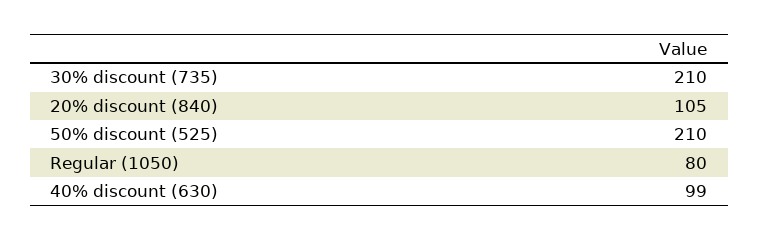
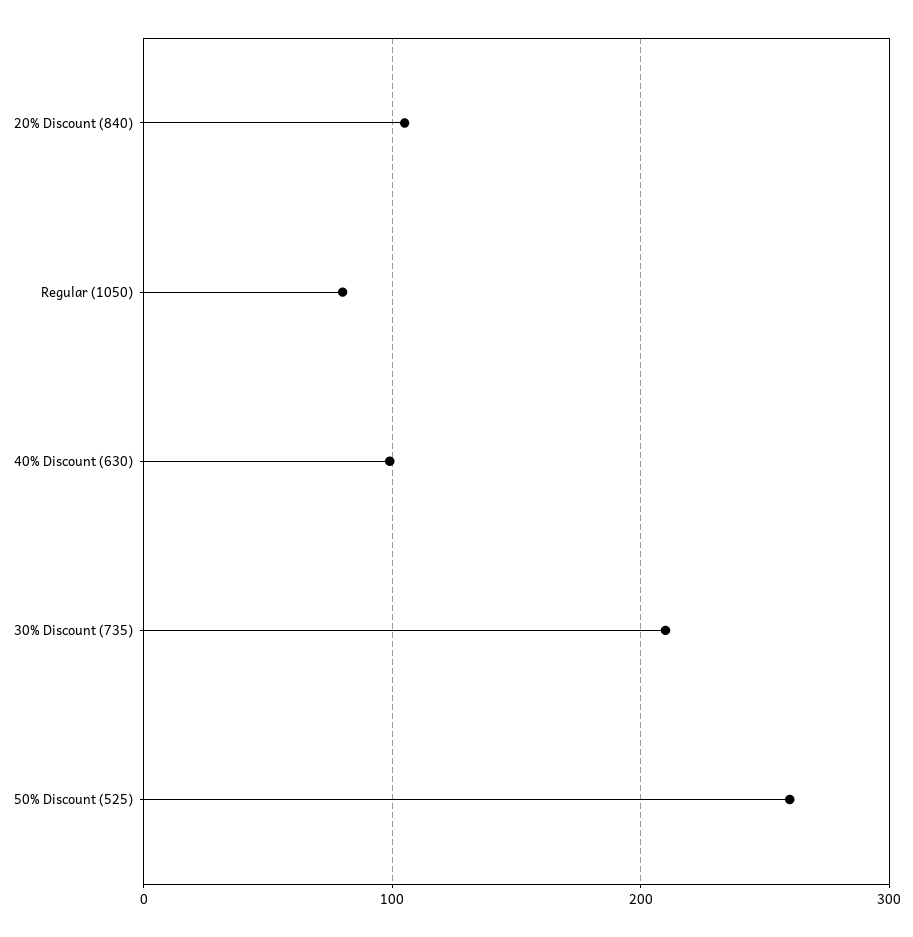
50% discount (525): 210 -> 260

